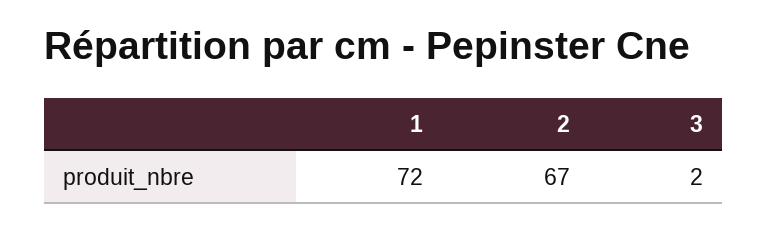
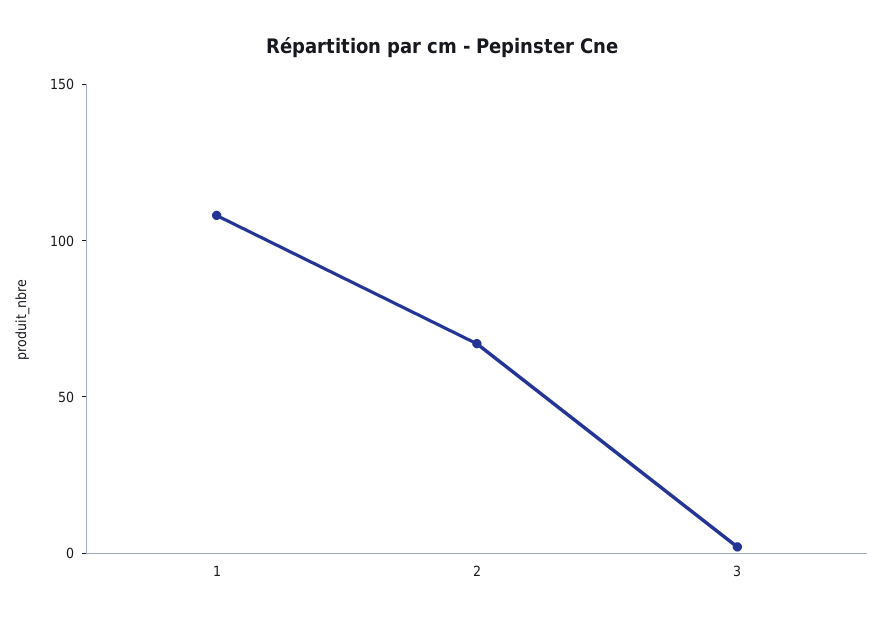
1: 72 -> 110

